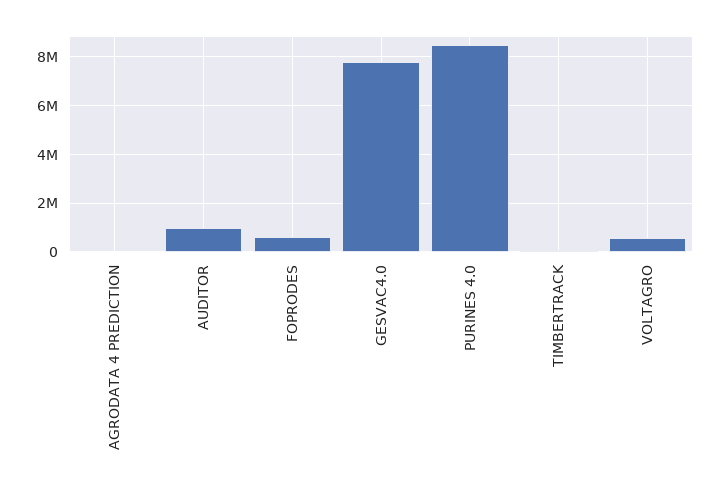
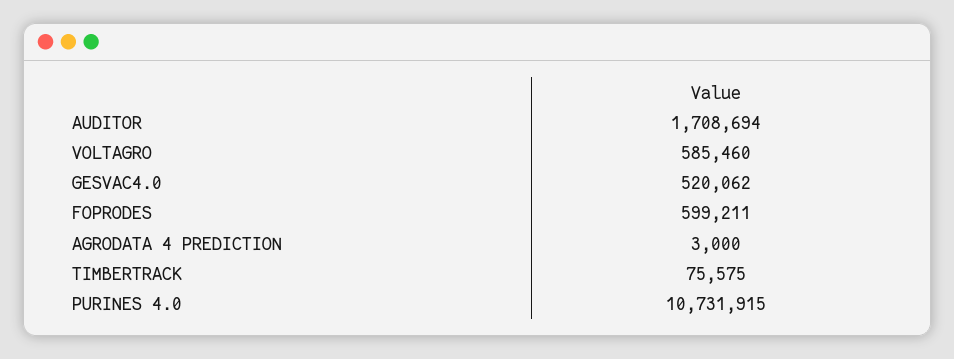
AUDITOR: 1000000 -> 1708694
GESVAC4.0: 7750000 -> 520062
PURINES 4.0: 8500000 -> 10731915

